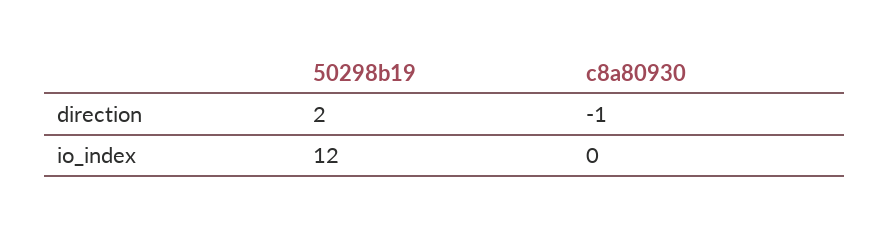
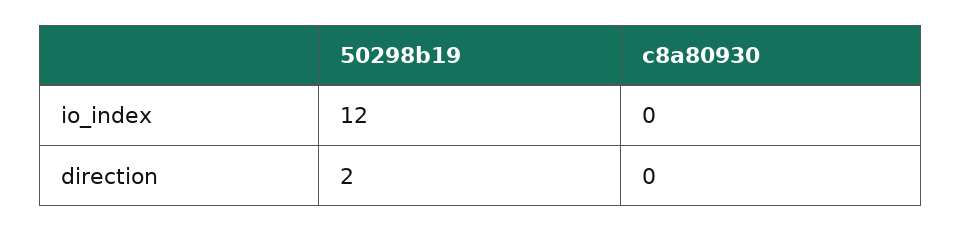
c8a80930, direction: -1 -> 0

